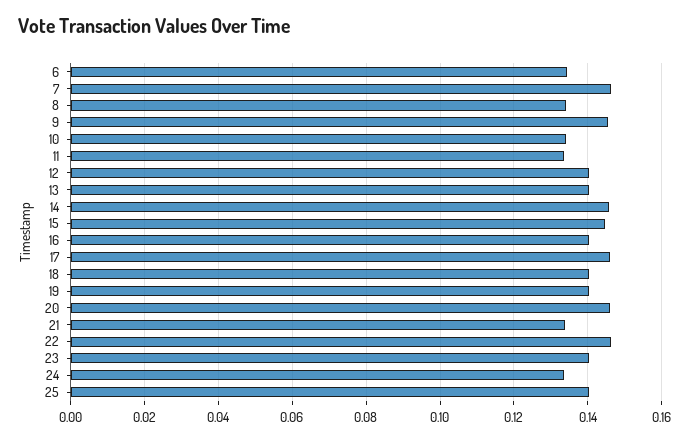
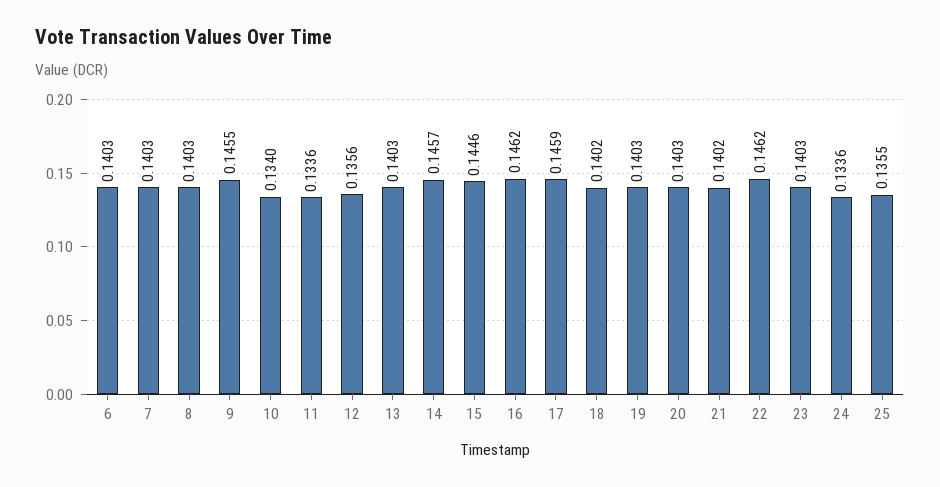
6: 0.134 -> 0.1403
7: 0.146 -> 0.1403
8: 0.134 -> 0.1403
12: 0.14 -> 0.1356
16: 0.14 -> 0.1462
20: 0.146 -> 0.1403
21: 0.134 -> 0.1402
25: 0.14 -> 0.1355

